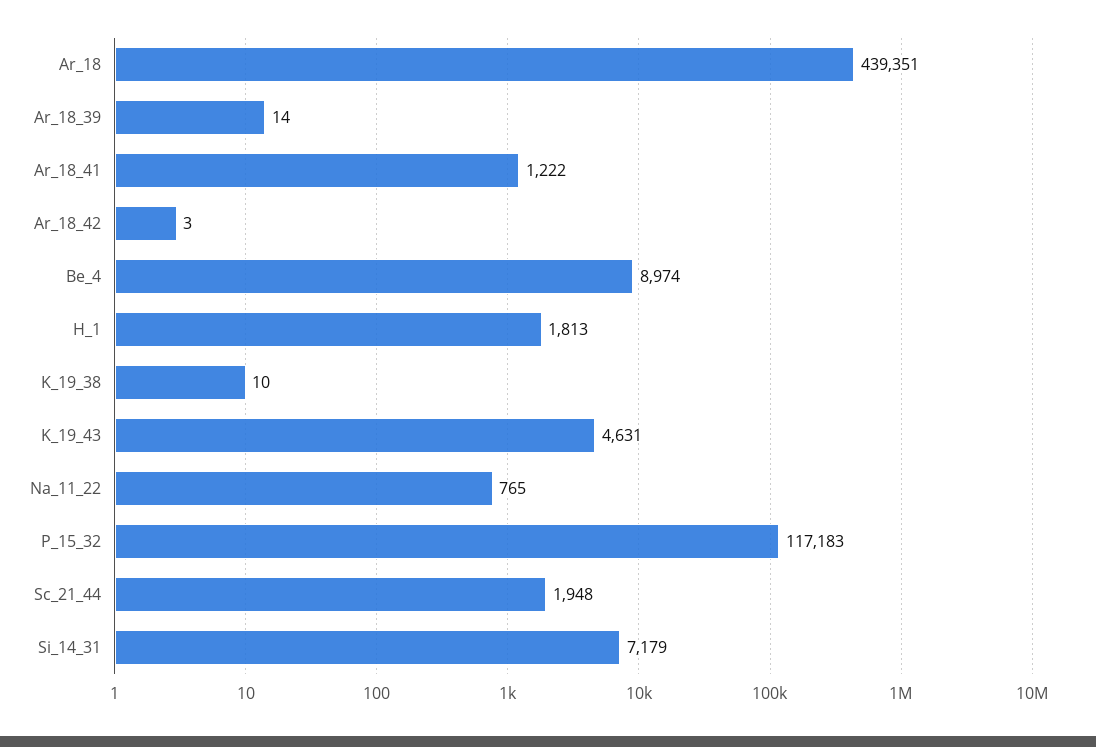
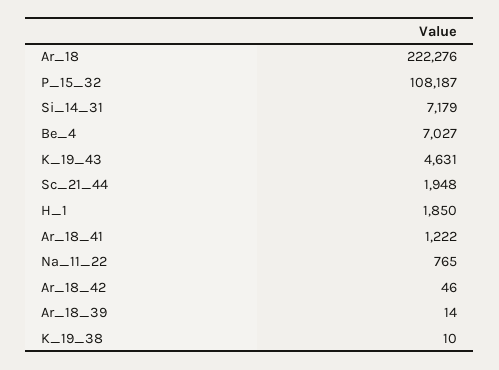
Ar_18: 439351 -> 222276
Ar_18_42: 3 -> 46
Be_4: 8974 -> 7027
H_1: 1813 -> 1850
P_15_32: 117183 -> 108187

